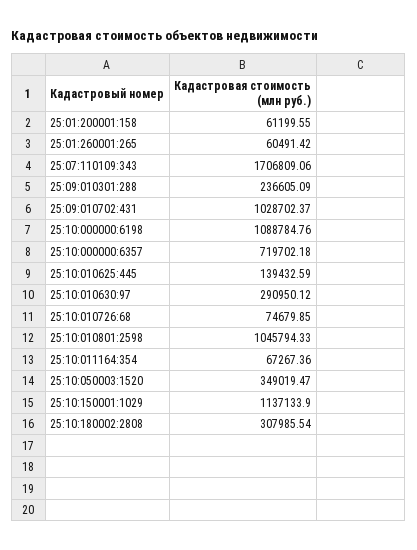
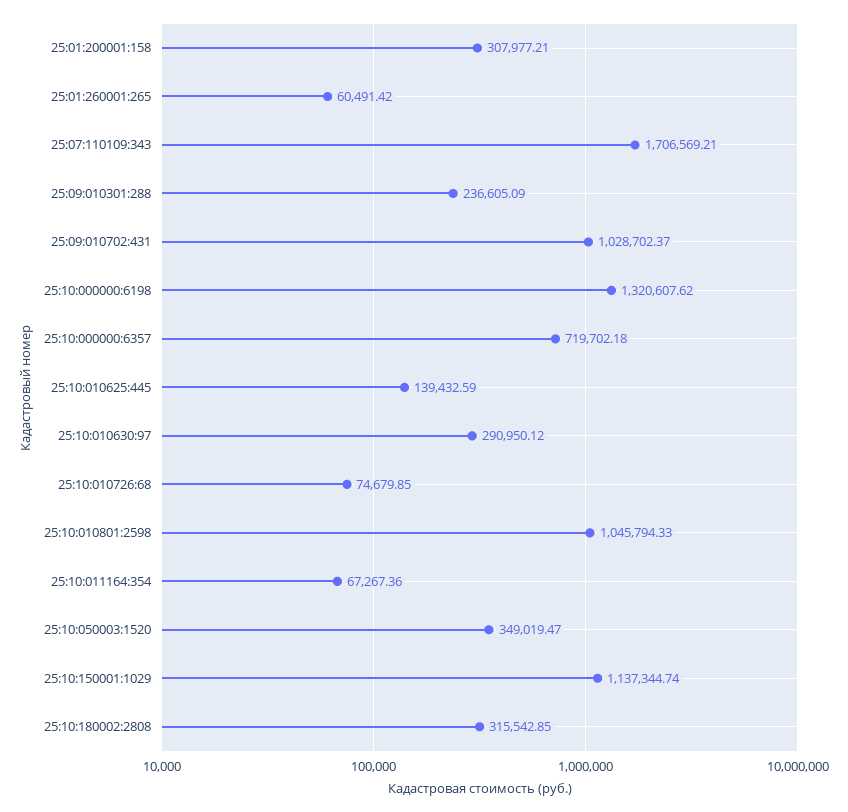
25:01:200001:158: 61199.55 -> 307977.21
25:07:110109:343: 1706809.06 -> 1706569.21
25:10:000000:6198: 1088784.76 -> 1320607.62
25:10:150001:1029: 1137133.9 -> 1137344.74
25:10:180002:2808: 307985.54 -> 315542.85

